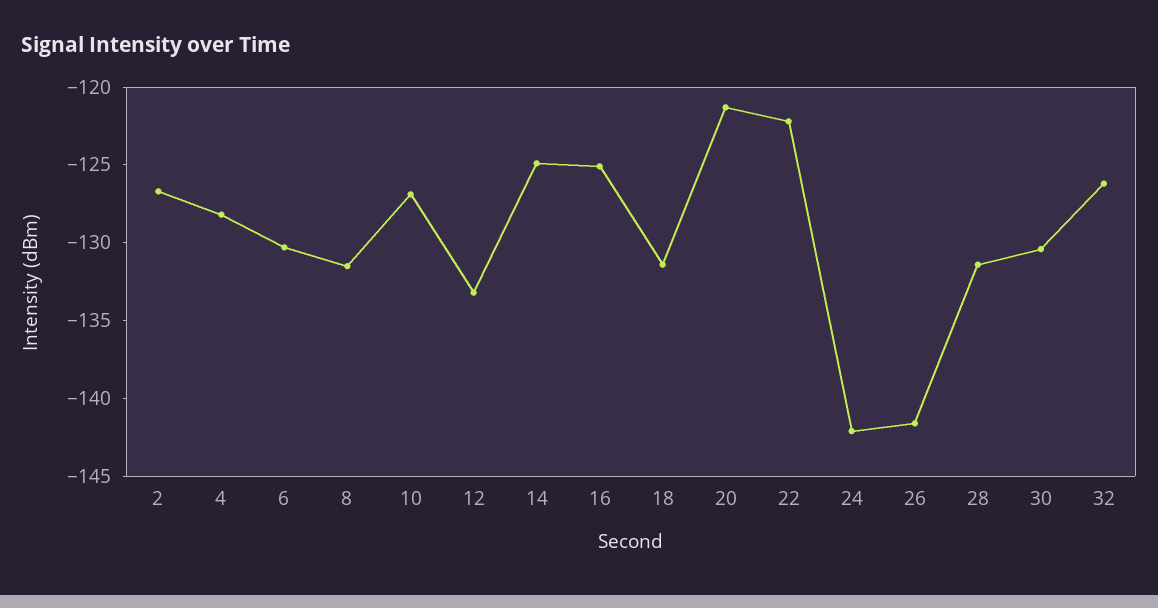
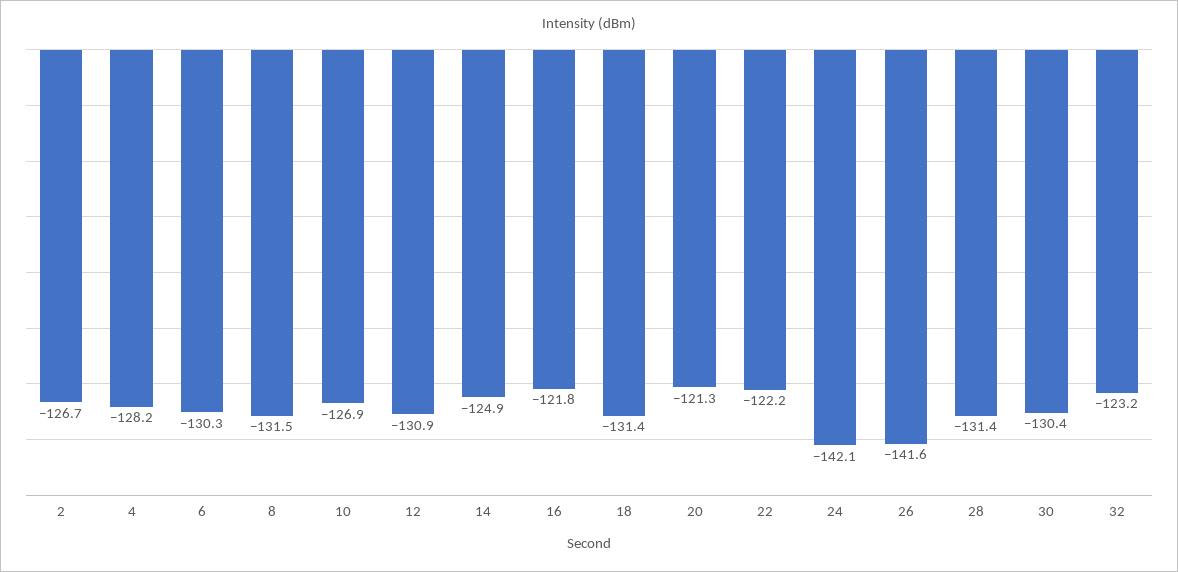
12: -133 -> -130.9
16: -125 -> -121.8
32: -126 -> -123.2

